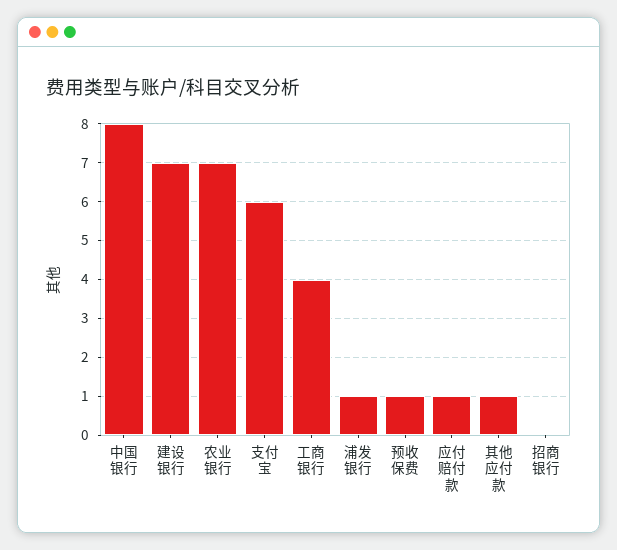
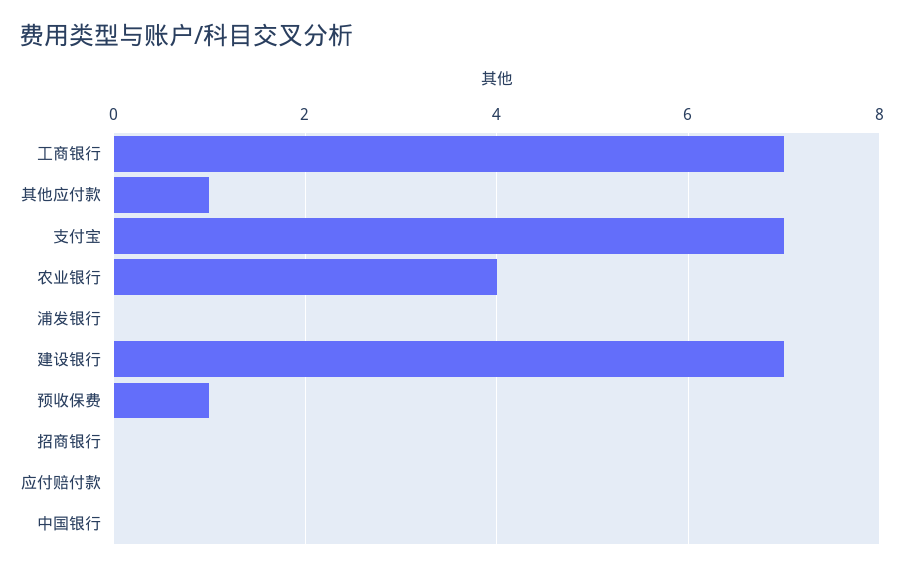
中国银行: 8 -> 0
农业银行: 7 -> 4
支付宝: 6 -> 7
工商银行: 4 -> 7
浦发银行: 1 -> 0
应付赔付款: 1 -> 0

